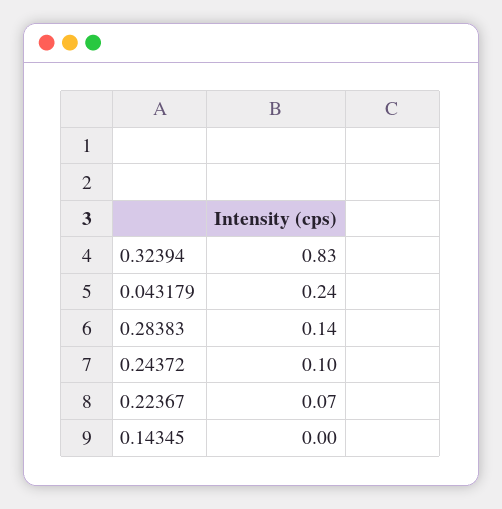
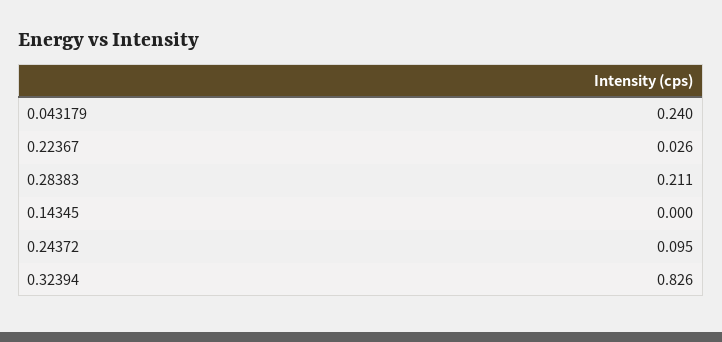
0.28383: 0.14 -> 0.211
0.22367: 0.07 -> 0.026

